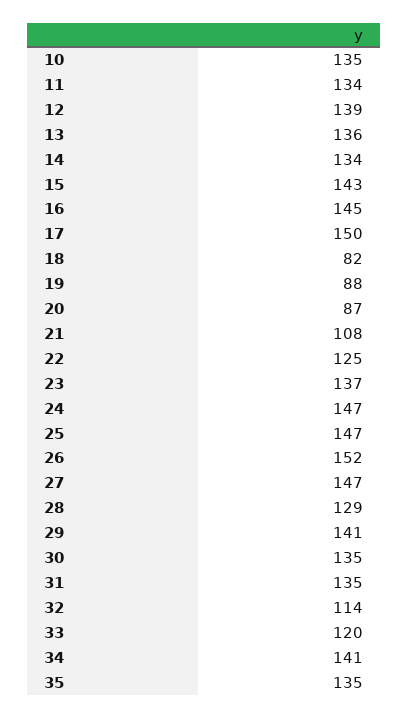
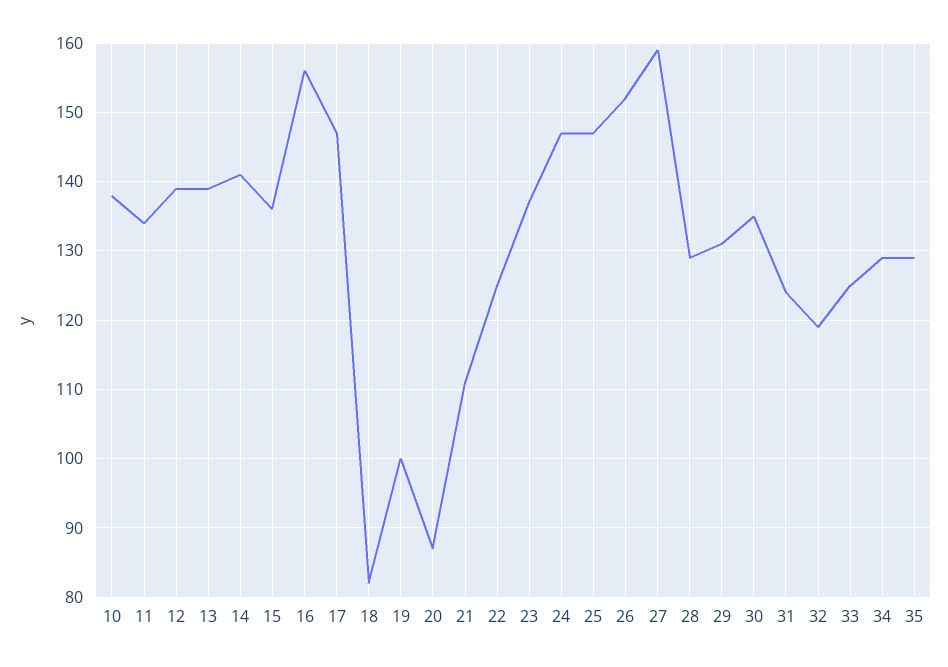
10: 135 -> 138
13: 136 -> 139
14: 134 -> 141
15: 143 -> 136
16: 145 -> 156
17: 150 -> 147
19: 88 -> 100
21: 108 -> 111
27: 147 -> 159
29: 141 -> 131
31: 135 -> 124
32: 114 -> 119
33: 120 -> 125
34: 141 -> 129
35: 135 -> 129

